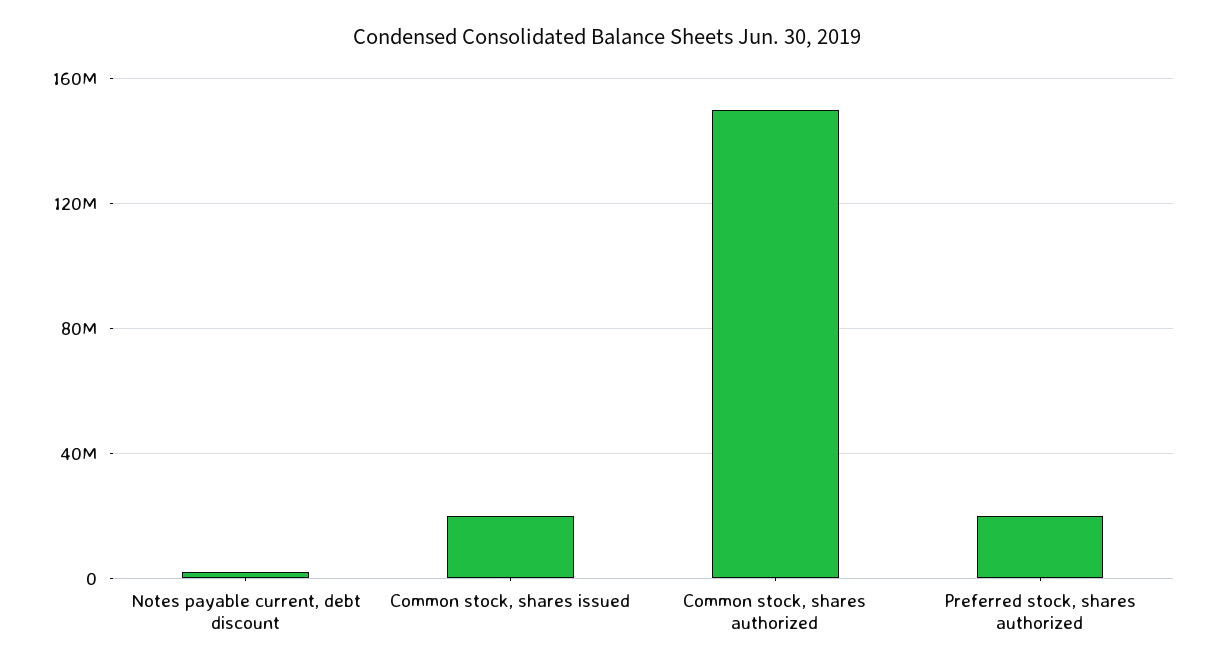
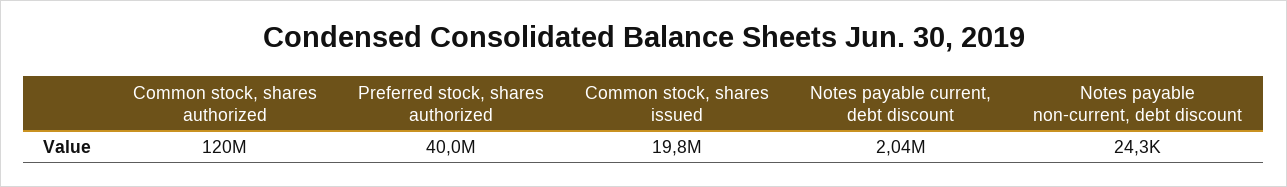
Common stock, shares authorized: 150000000 -> 120000000
Preferred stock, shares authorized: 20000000 -> 40000000
Notes payable non-current, debt discount: none -> 24300

